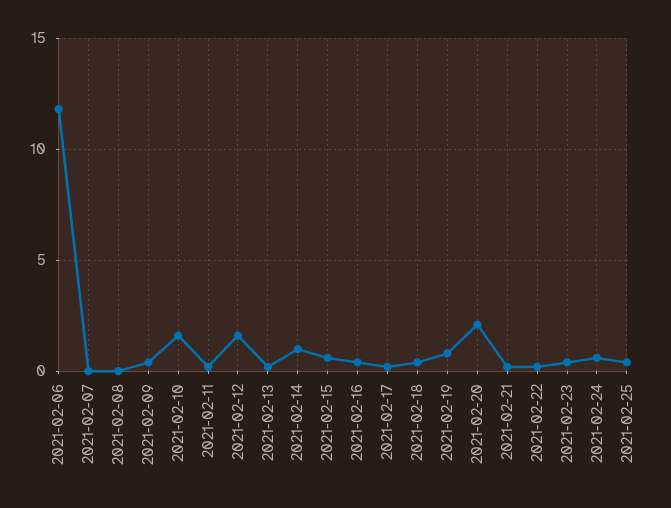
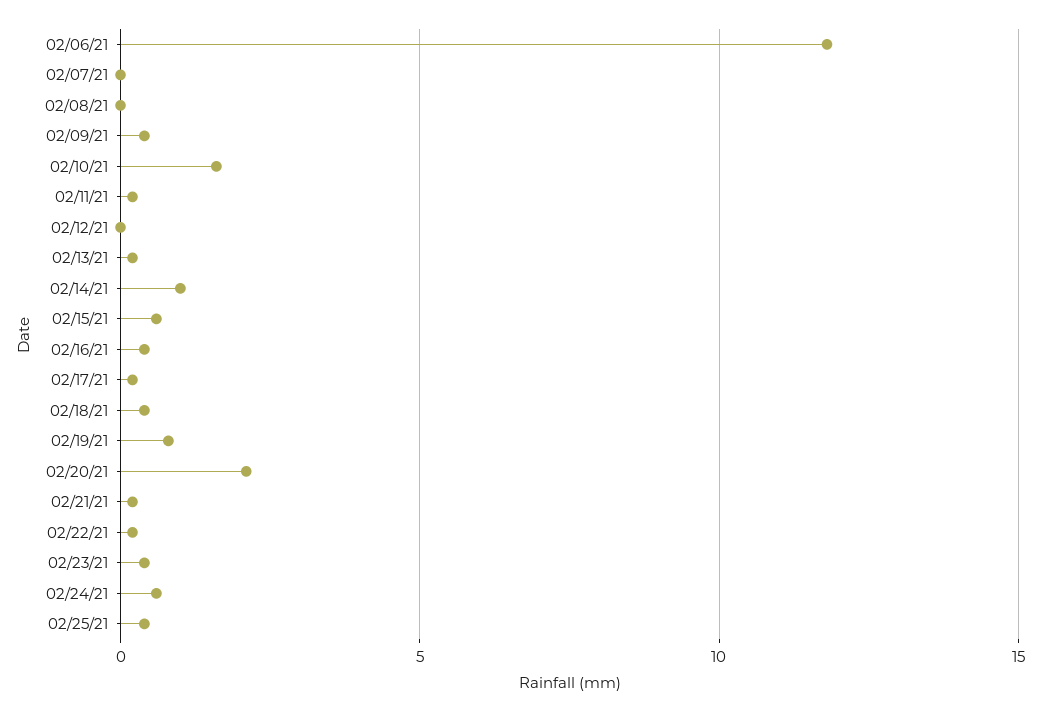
2021-02-12: 1.5 -> 0

